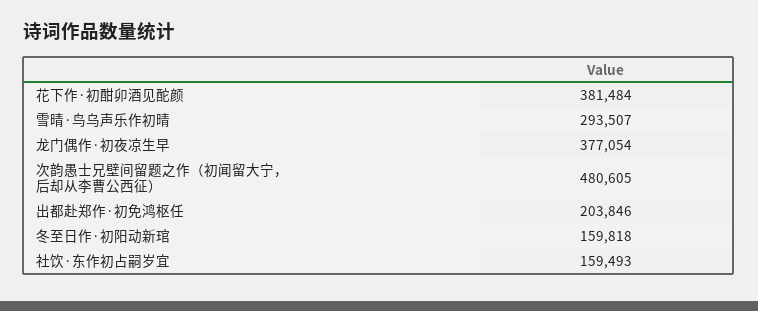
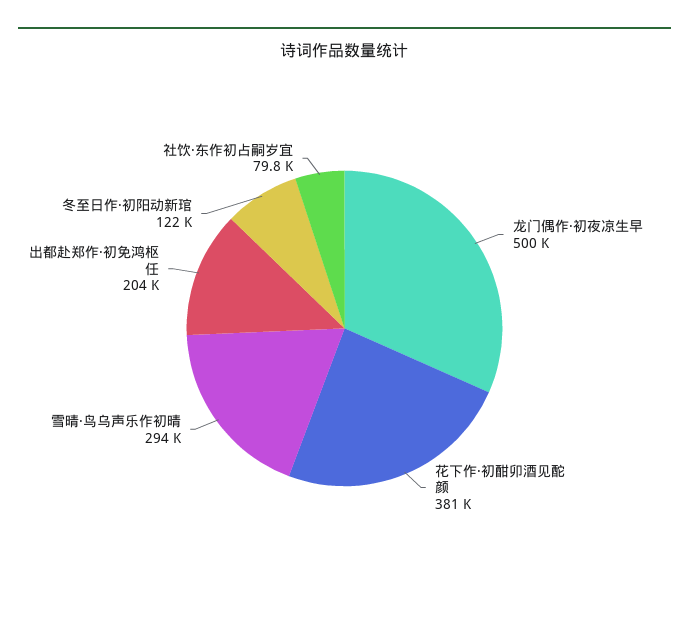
龙门偶作·初夜凉生早: 377054 -> 500000
次韵愚士兄壁间留题之作（初闻留大宁，后却从李曹公西征）: 480605 -> none
冬至日作·初阳动新琯: 159818 -> 122000
社饮·东作初占嗣岁宜: 159493 -> 79800

